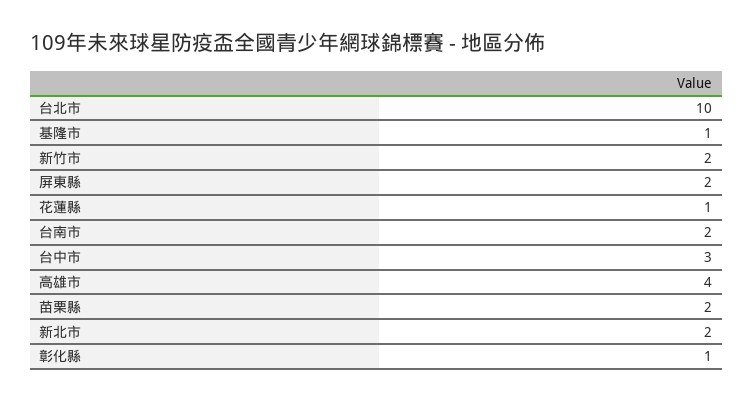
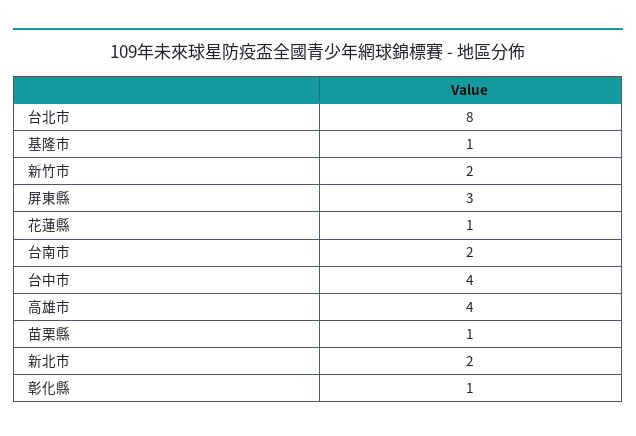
台北市: 10 -> 8
屏東縣: 2 -> 3
台中市: 3 -> 4
苗栗縣: 2 -> 1

